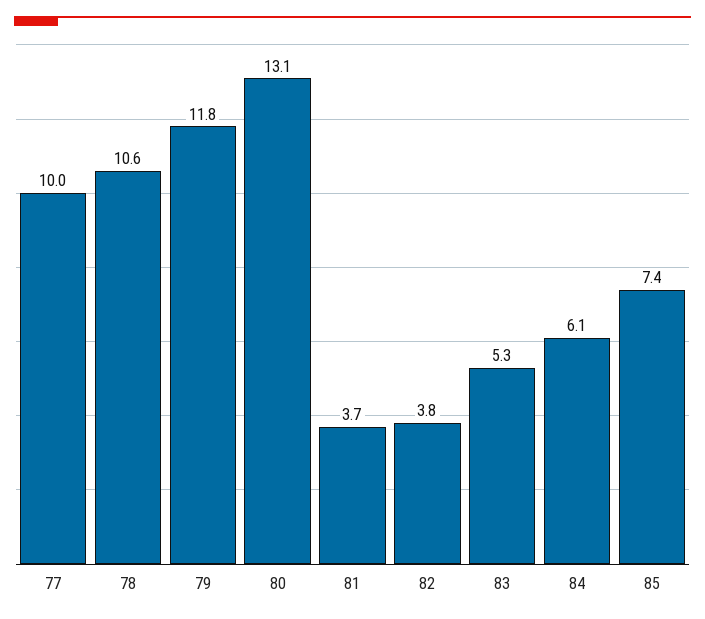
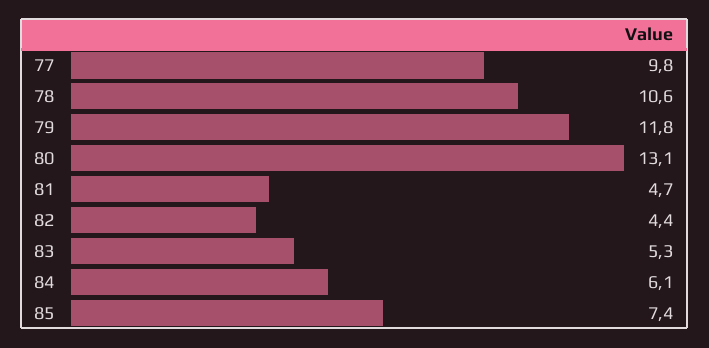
77: 10 -> 9.8
81: 3.7 -> 4.7
82: 3.8 -> 4.4

